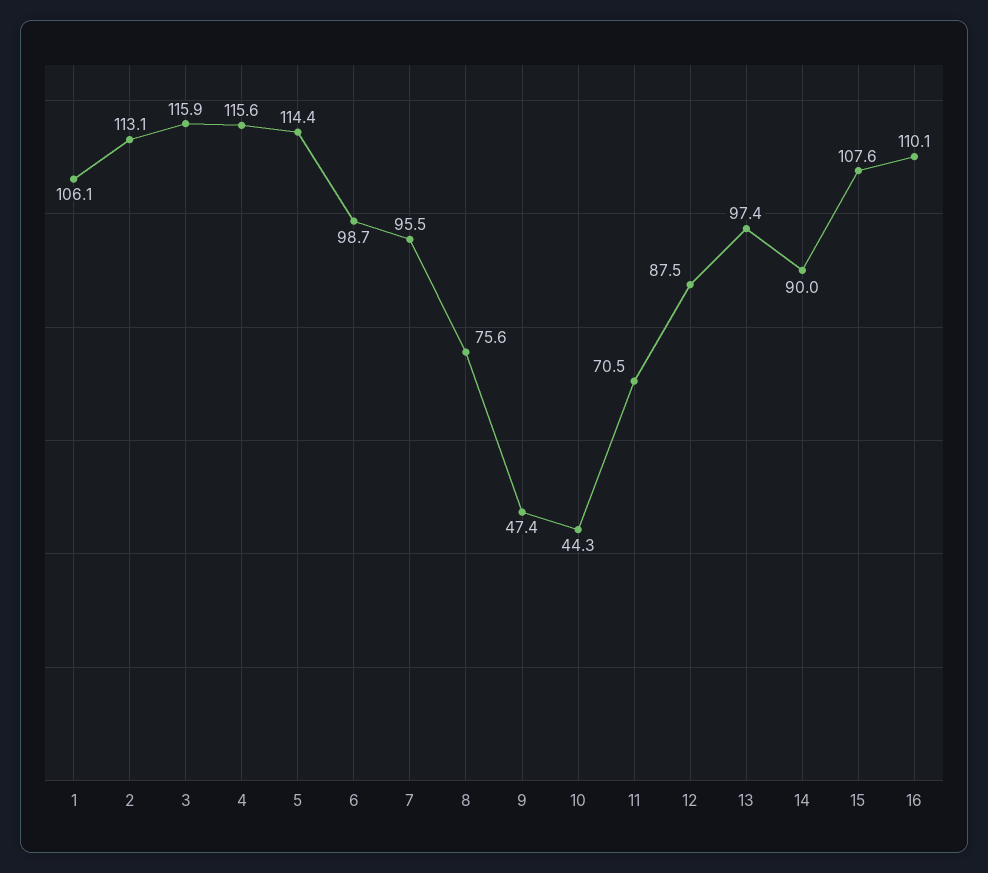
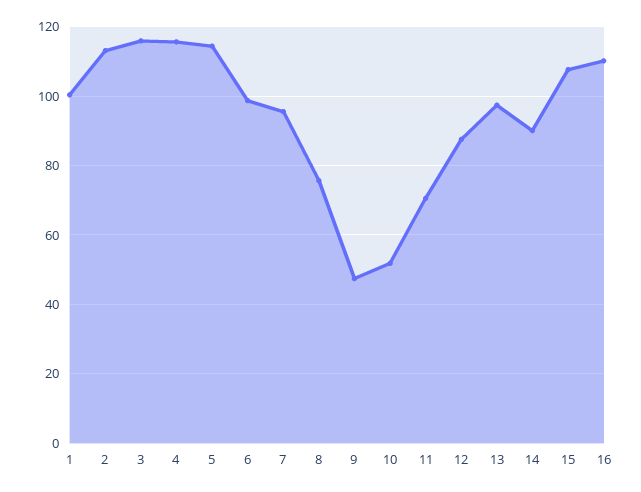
1: 106.1 -> 100
10: 44.3 -> 52

